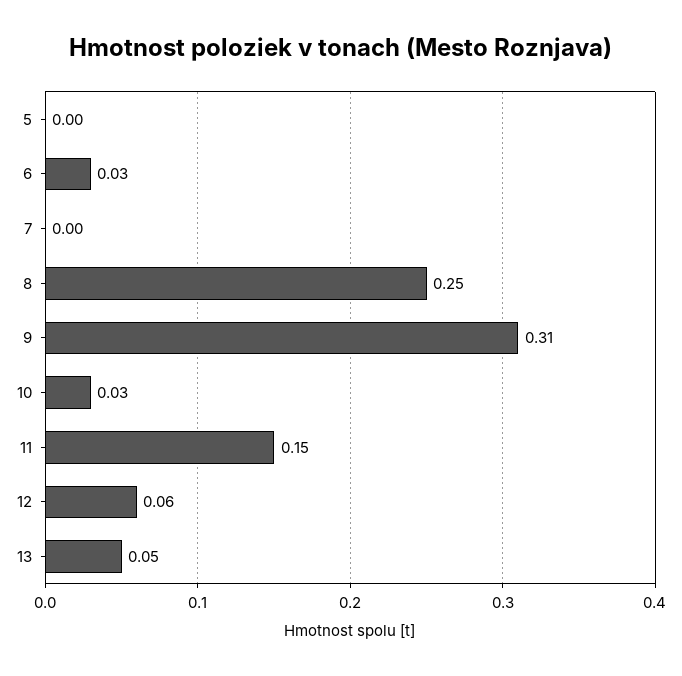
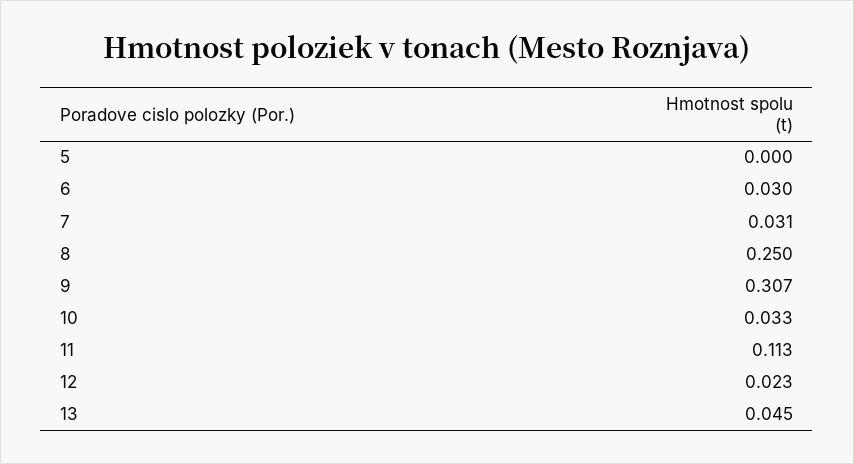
7: 0 -> 0.031
11: 0.15 -> 0.113
12: 0.06 -> 0.023

